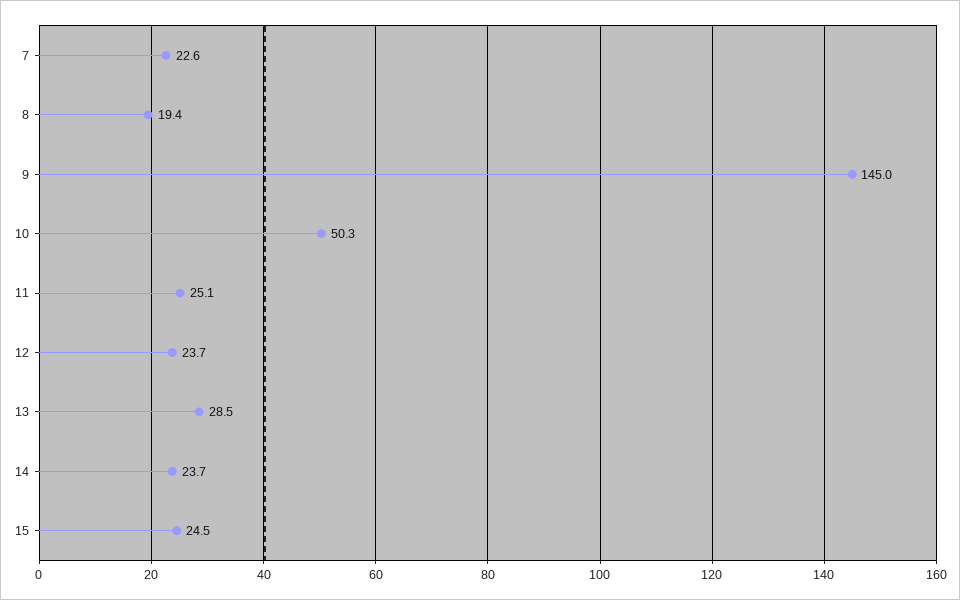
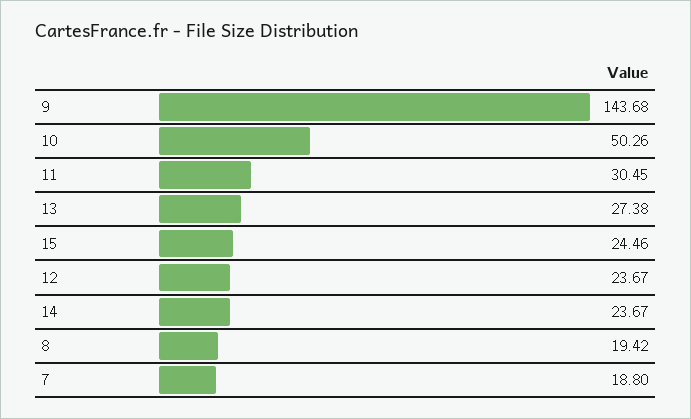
7: 22.6 -> 18.8
9: 145 -> 143.68
11: 25.1 -> 30.45
13: 28.5 -> 27.38

